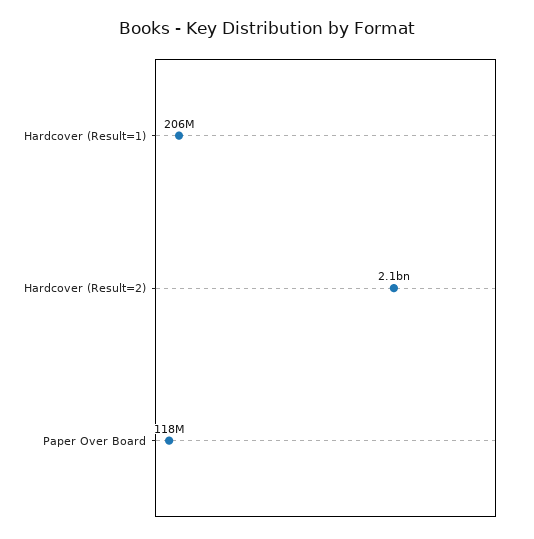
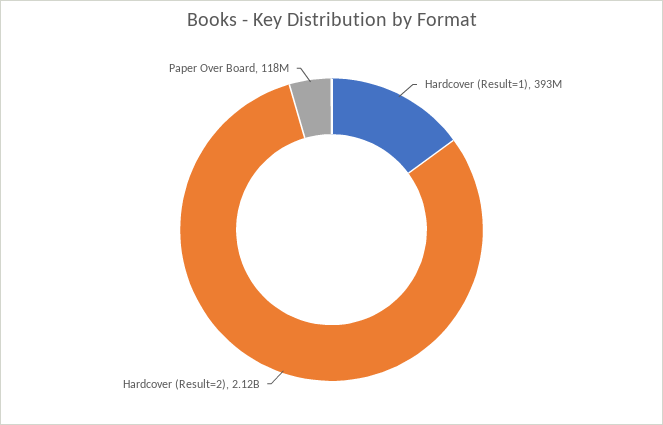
Hardcover (Result=1): 206000000 -> 393000000

